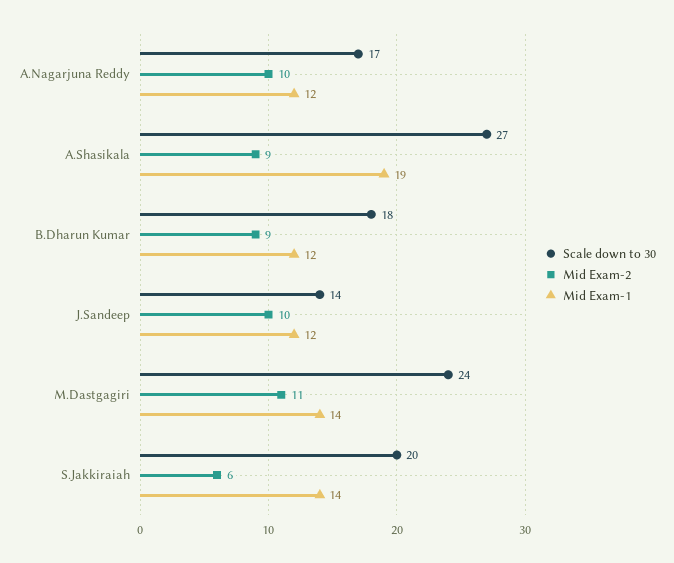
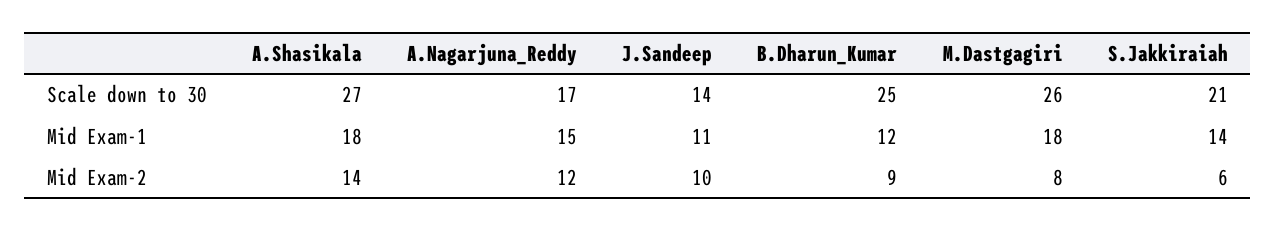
Mid Exam-2, A.Nagarjuna Reddy: 10 -> 12
Mid Exam-1, A.Nagarjuna Reddy: 12 -> 15
Mid Exam-2, A.Shasikala: 9 -> 14
Mid Exam-1, A.Shasikala: 19 -> 18
Scale down to 30, B.Dharun Kumar: 18 -> 25
Mid Exam-1, J.Sandeep: 12 -> 11
Scale down to 30, M.Dastgagiri: 24 -> 26
Mid Exam-2, M.Dastgagiri: 11 -> 8
Mid Exam-1, M.Dastgagiri: 14 -> 18
Scale down to 30, S.Jakkiraiah: 20 -> 21

